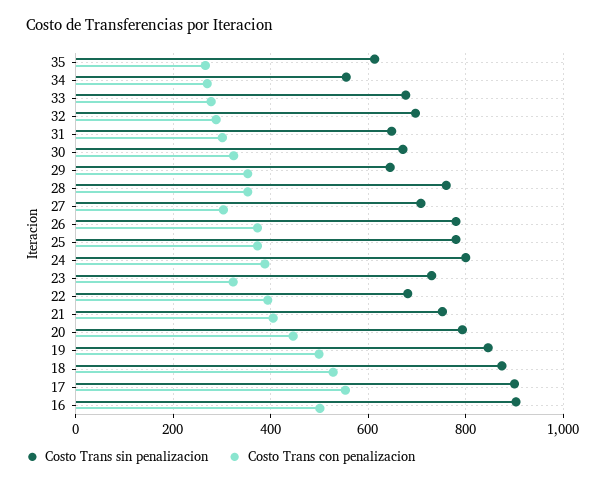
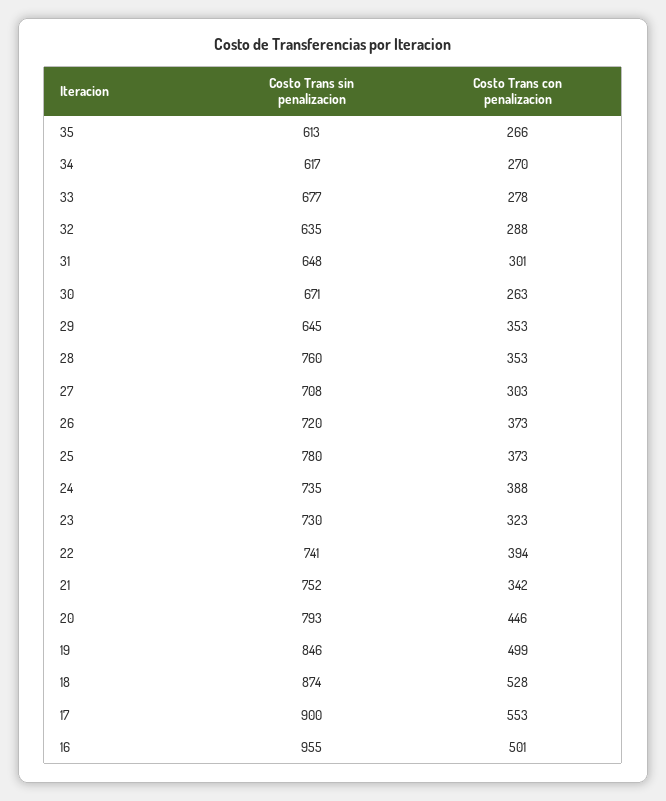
Costo Trans sin penalizacion, 34: 560 -> 617
Costo Trans sin penalizacion, 32: 700 -> 635
Costo Trans con penalizacion, 30: 320 -> 263
Costo Trans sin penalizacion, 26: 780 -> 720
Costo Trans sin penalizacion, 24: 800 -> 735
Costo Trans sin penalizacion, 22: 680 -> 741
Costo Trans con penalizacion, 21: 400 -> 342
Costo Trans sin penalizacion, 16: 900 -> 955

